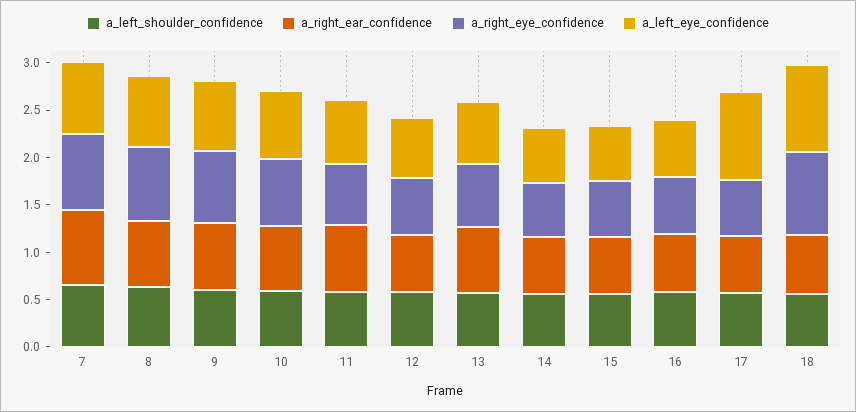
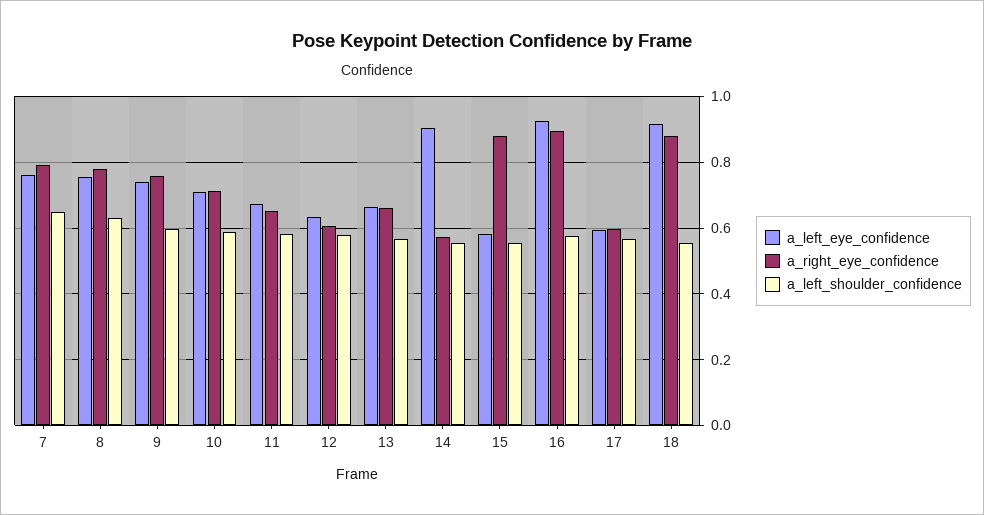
a_right_ear_confidence, 7: 0.8 -> none
a_right_ear_confidence, 8: 0.7 -> none
a_right_ear_confidence, 9: 0.7 -> none
a_right_ear_confidence, 10: 0.7 -> none
a_right_ear_confidence, 11: 0.7 -> none
a_right_ear_confidence, 12: 0.6 -> none
a_right_ear_confidence, 13: 0.7 -> none
a_right_ear_confidence, 14: 0.6 -> none
a_left_eye_confidence, 14: 0.6 -> 0.9
a_right_ear_confidence, 15: 0.6 -> none
a_right_eye_confidence, 15: 0.6 -> 0.88
a_right_ear_confidence, 16: 0.6 -> none
a_right_eye_confidence, 16: 0.6 -> 0.9
a_left_eye_confidence, 16: 0.6 -> 0.92
a_right_ear_confidence, 17: 0.6 -> none
a_left_eye_confidence, 17: 0.9 -> 0.6
a_right_ear_confidence, 18: 0.6 -> none

